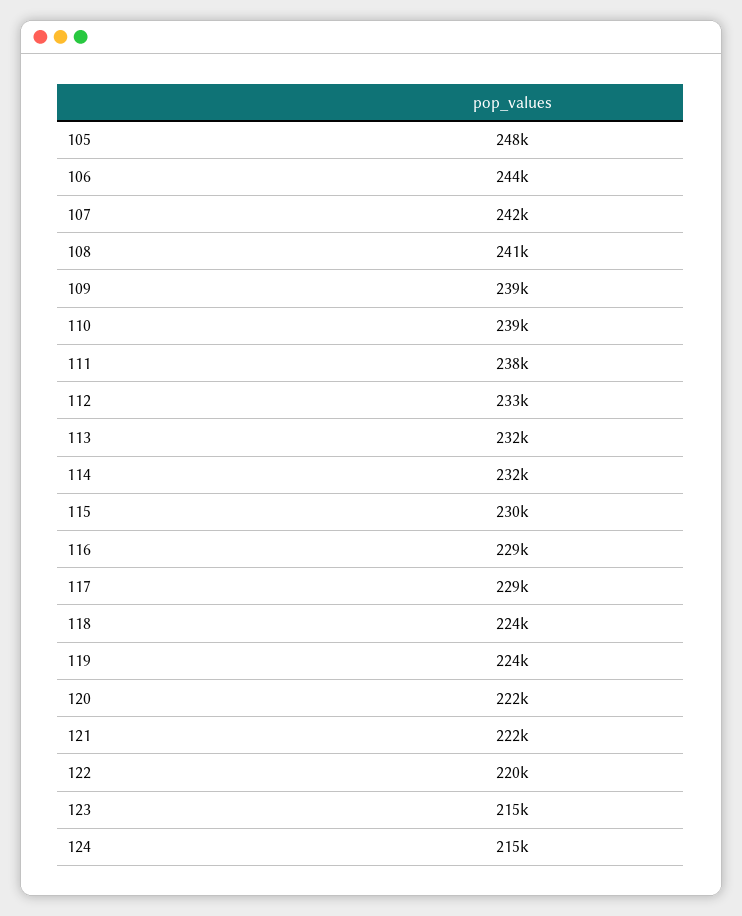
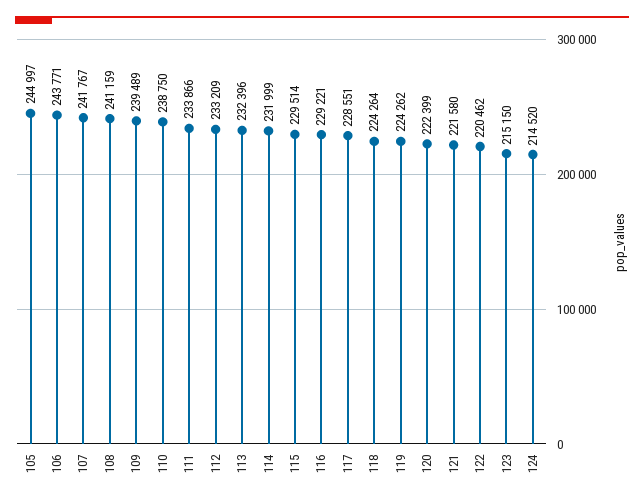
105: 248000 -> 244997
111: 238000 -> 233866

